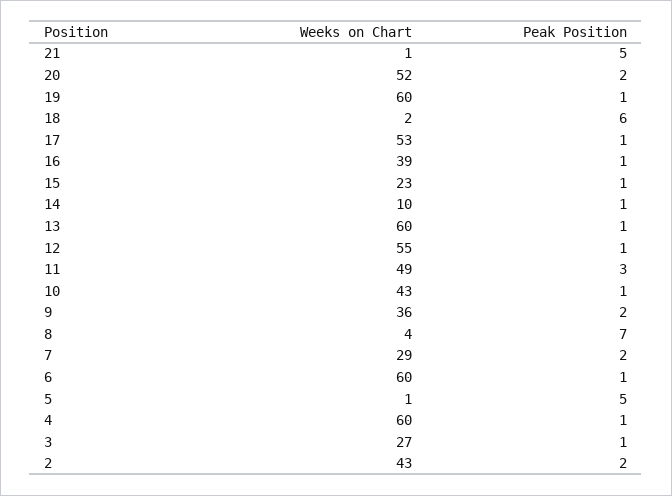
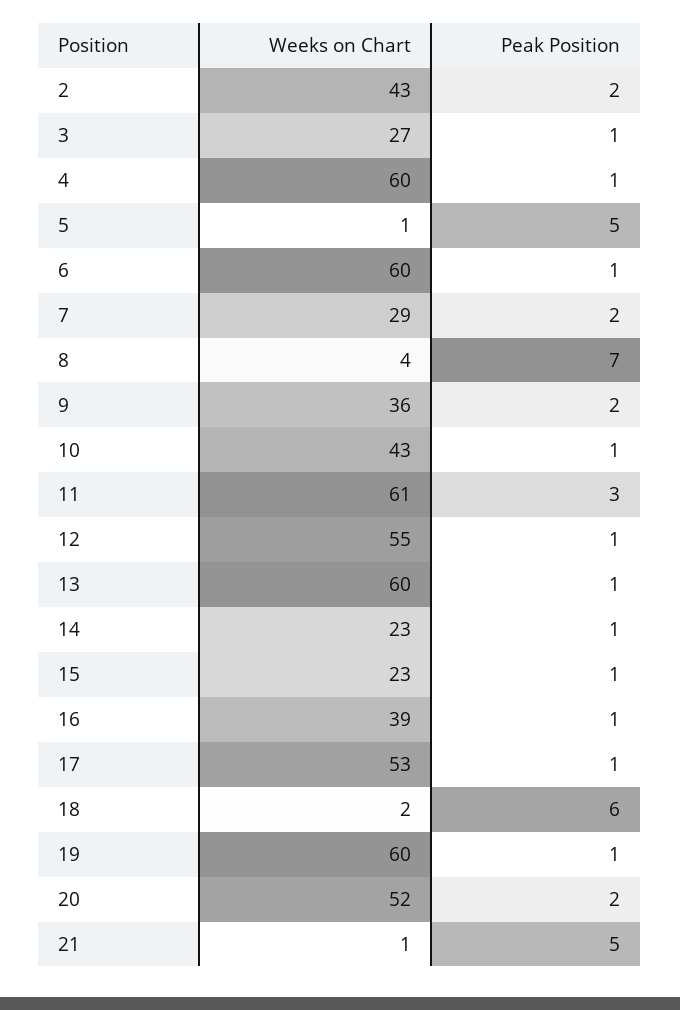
Weeks on Chart, 14: 10 -> 23
Weeks on Chart, 11: 49 -> 61

